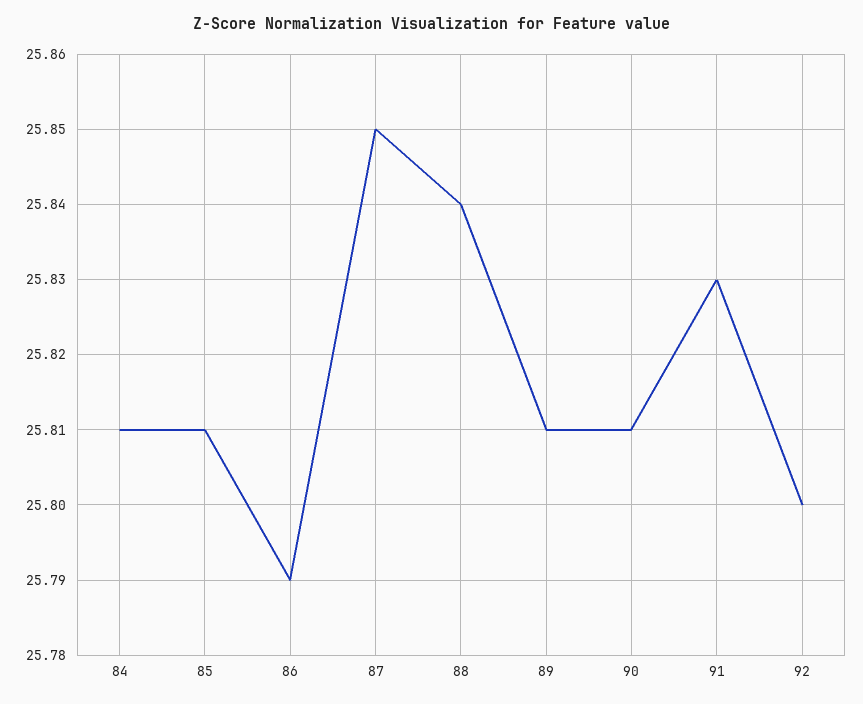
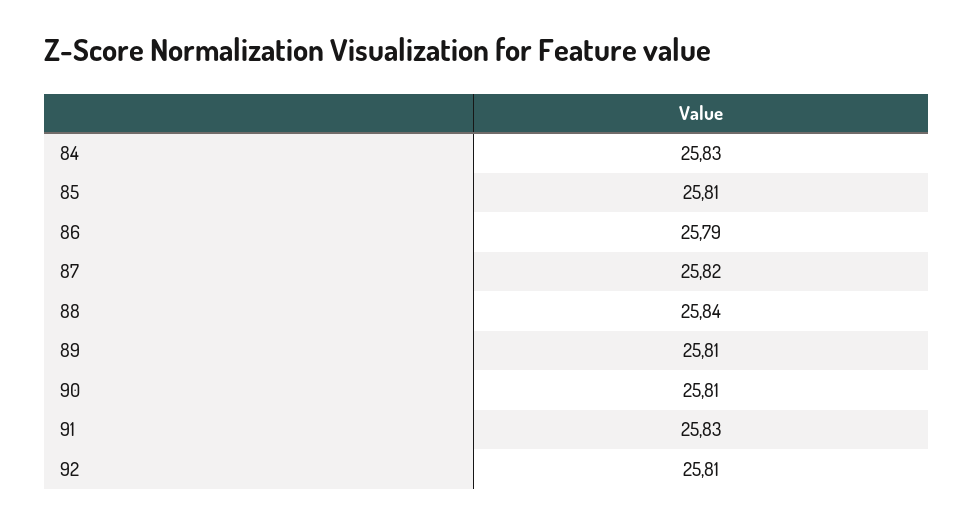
84: 25.81 -> 25.83
87: 25.85 -> 25.82
92: 25.8 -> 25.81

